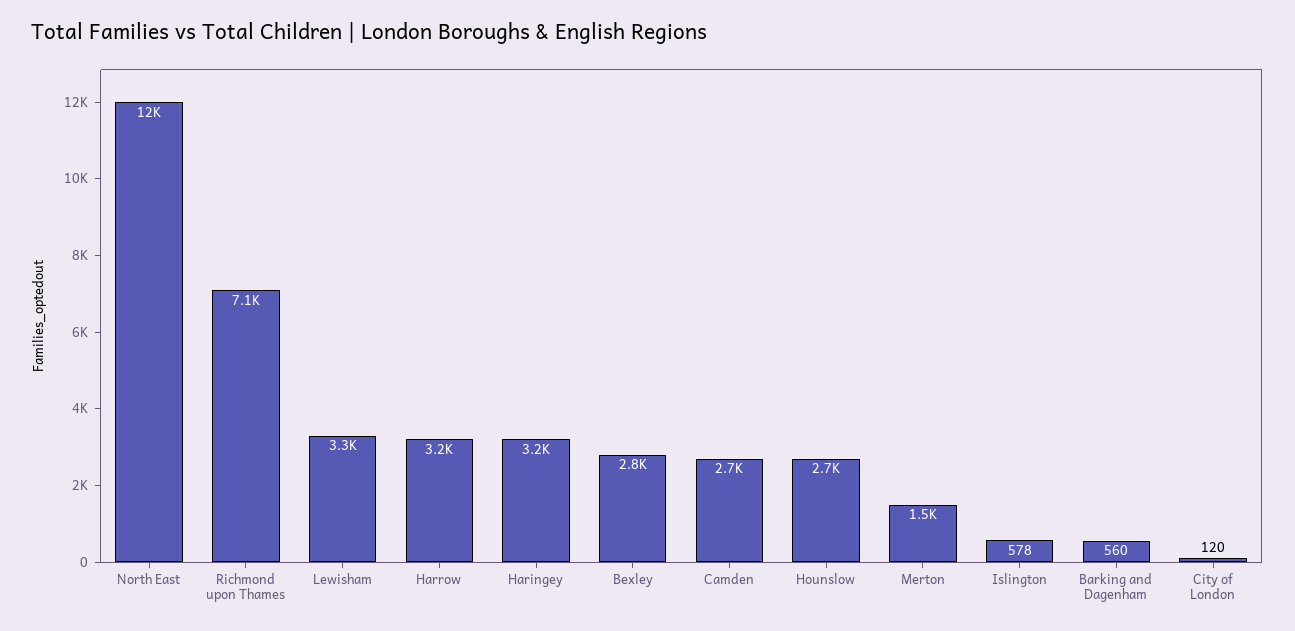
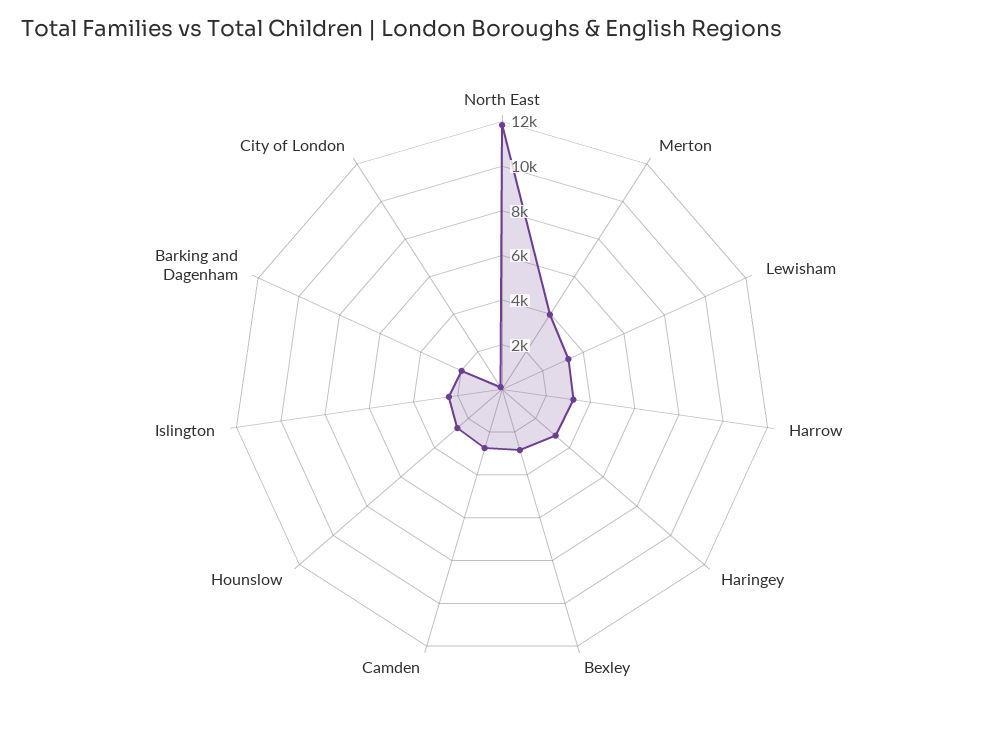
Richmond upon Thames: 7100 -> none
Merton: 1500 -> 4000
Islington: 578 -> 2500
Barking and Dagenham: 560 -> 2000

